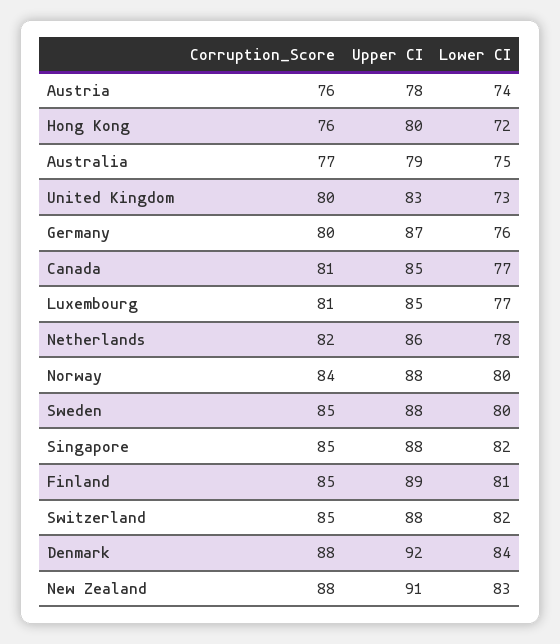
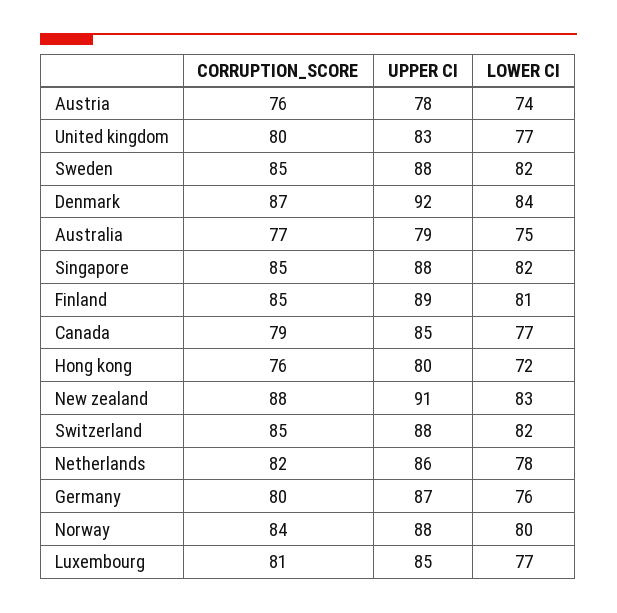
Lower CI, United Kingdom: 73 -> 77
Corruption_Score, Canada: 81 -> 79
Lower CI, Sweden: 80 -> 82
Corruption_Score, Denmark: 88 -> 87

